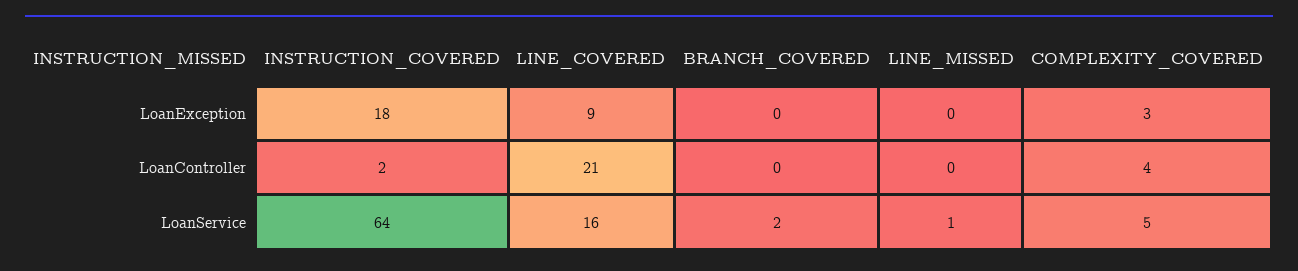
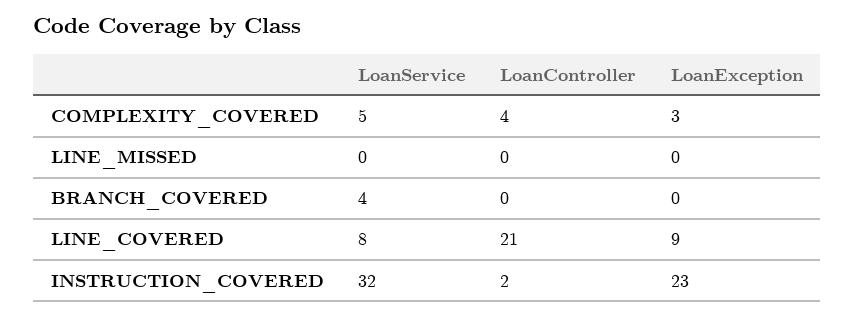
INSTRUCTION_COVERED, LoanException: 18 -> 23
INSTRUCTION_COVERED, LoanService: 64 -> 32
LINE_COVERED, LoanService: 16 -> 8
BRANCH_COVERED, LoanService: 2 -> 4
LINE_MISSED, LoanService: 1 -> 0

